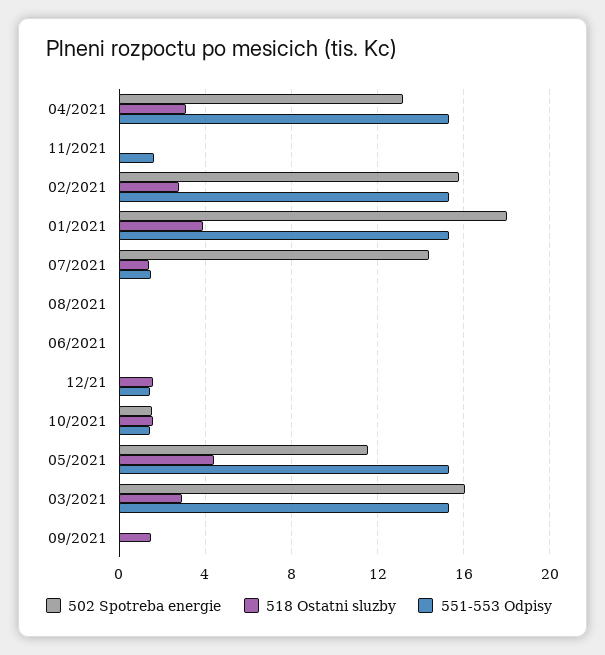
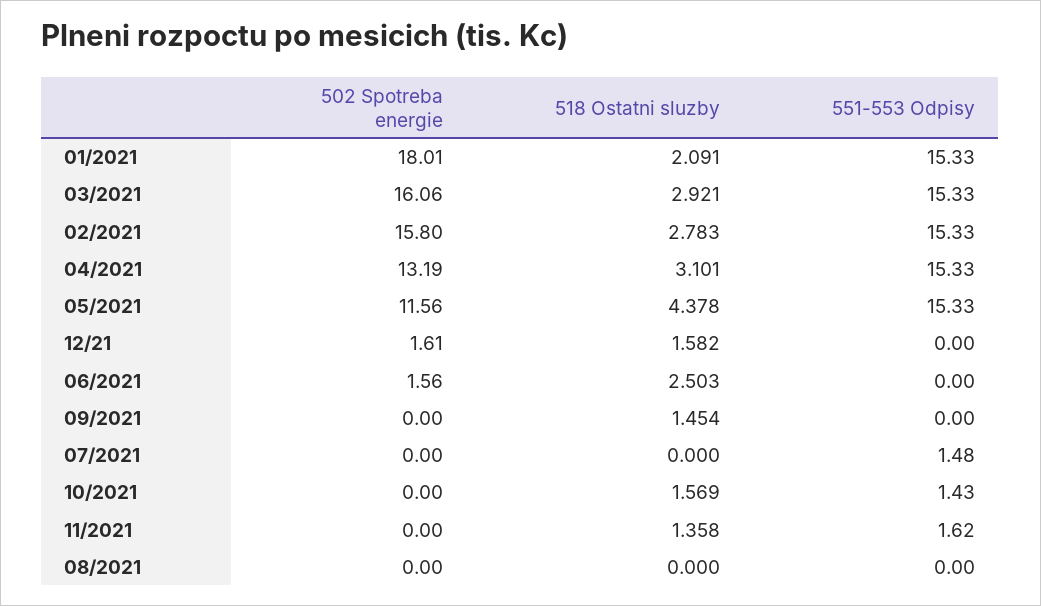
518 Ostatni sluzby, 11/2021: 0 -> 1.358
518 Ostatni sluzby, 01/2021: 4 -> 2.091
502 Spotreba energie, 07/2021: 14.5 -> 0
518 Ostatni sluzby, 07/2021: 1.5 -> 0
502 Spotreba energie, 06/2021: 0 -> 1.56
518 Ostatni sluzby, 06/2021: 0 -> 2.503
502 Spotreba energie, 12/21: 0 -> 1.61
551-553 Odpisy, 12/21: 1.5 -> 0
502 Spotreba energie, 10/2021: 1.5 -> 0

